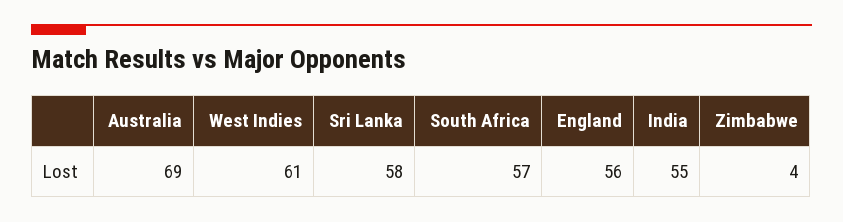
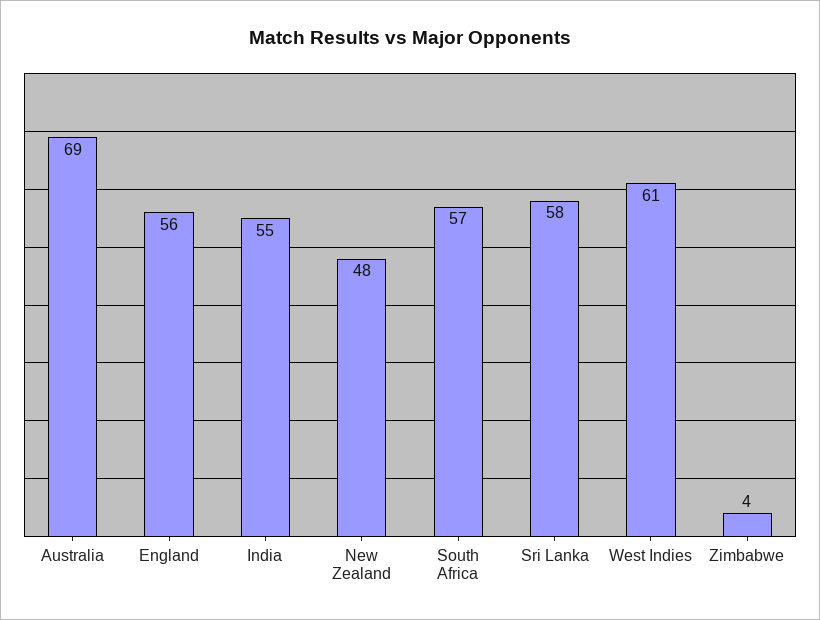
New Zealand: none -> 48

